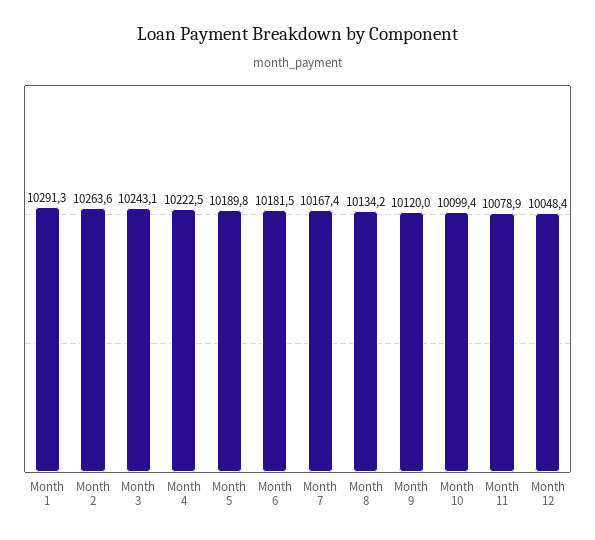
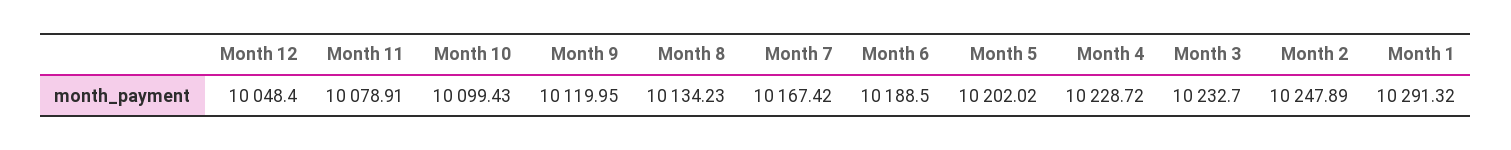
Month 2: 10263.6 -> 10247.89
Month 3: 10243.1 -> 10232.7
Month 4: 10222.5 -> 10228.72
Month 5: 10189.8 -> 10202.02
Month 6: 10181.5 -> 10188.5

